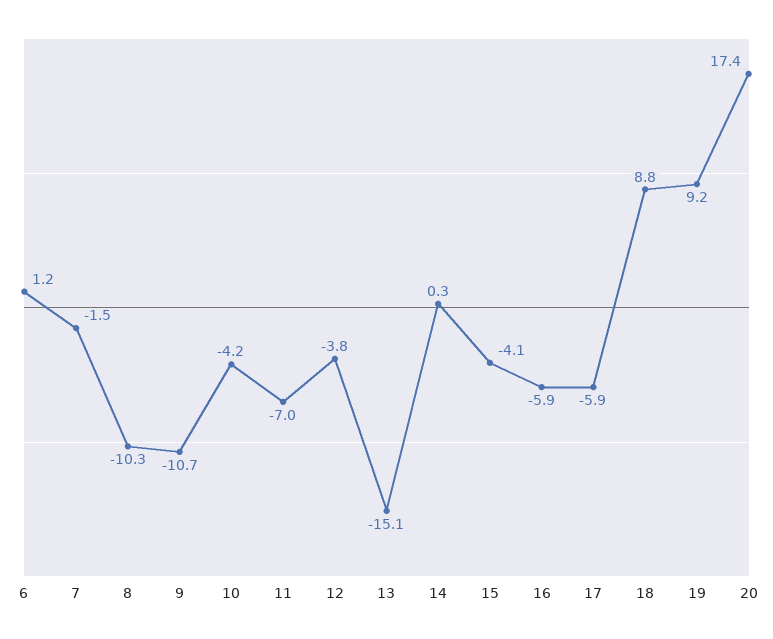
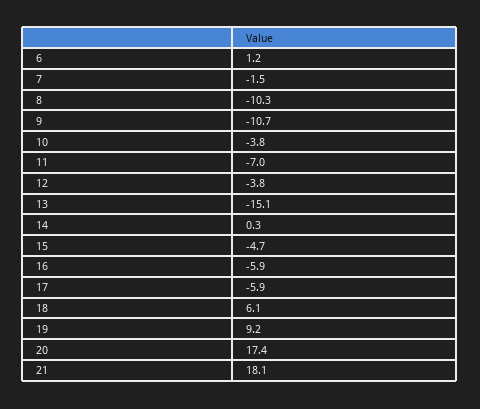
10: -4.2 -> -3.8
15: -4.1 -> -4.7
18: 8.8 -> 6.1
21: none -> 18.1

